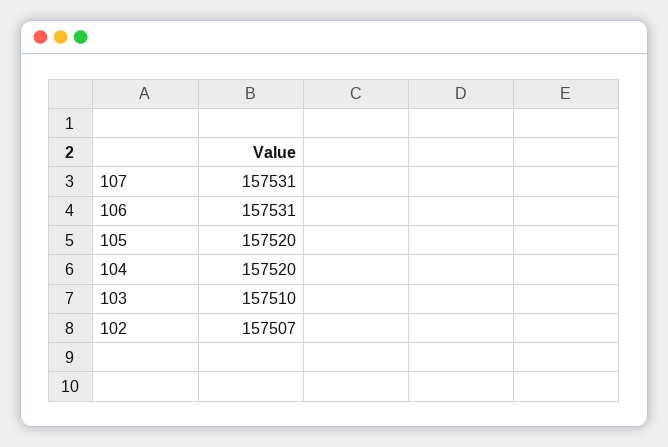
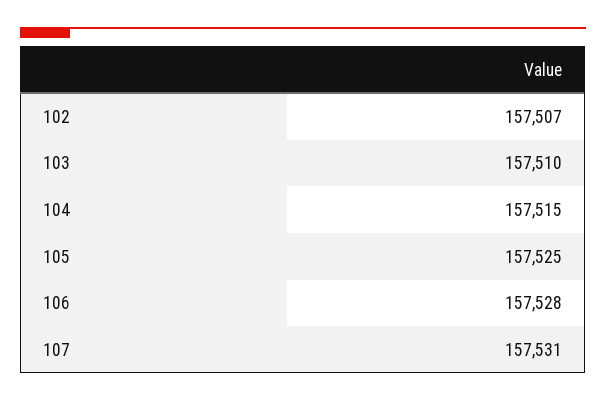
106: 157531 -> 157528
105: 157520 -> 157525
104: 157520 -> 157515

